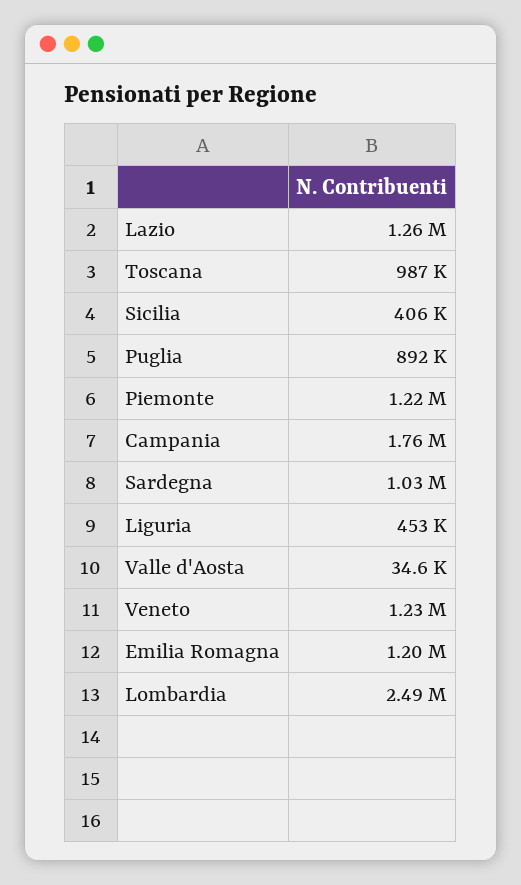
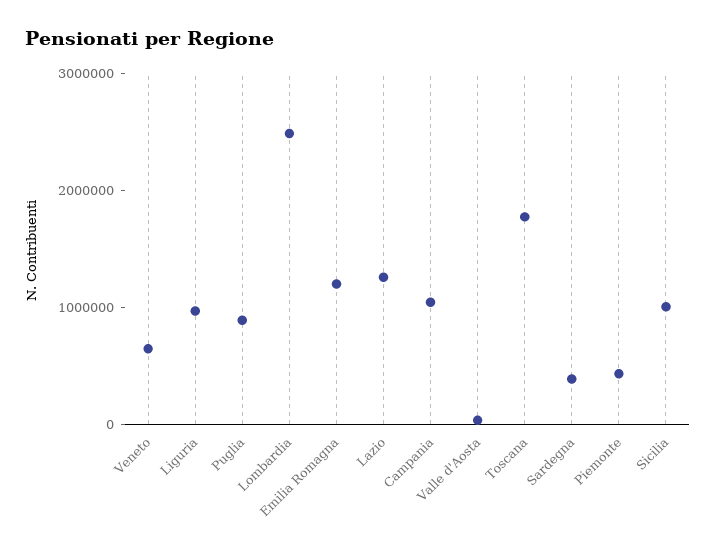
Toscana: 987000 -> 1800000
Sicilia: 406000 -> 1000000
Piemonte: 1220000 -> 400000
Campania: 1760000 -> 1000000
Sardegna: 1030000 -> 400000
Liguria: 453000 -> 1000000
Veneto: 1230000 -> 600000

